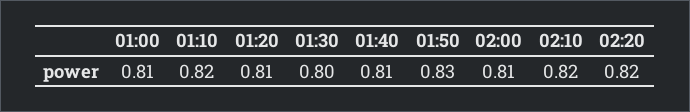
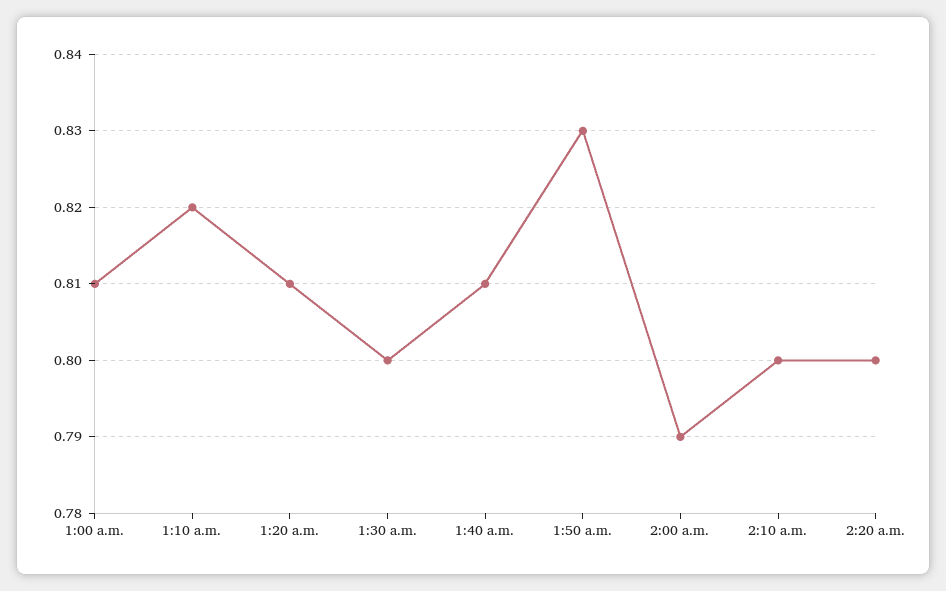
02:00: 0.81 -> 0.79
02:10: 0.82 -> 0.8
02:20: 0.82 -> 0.8

